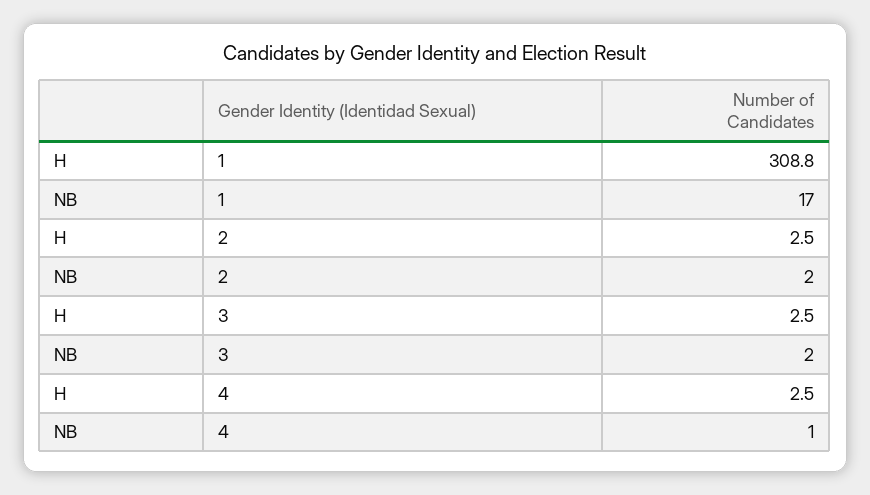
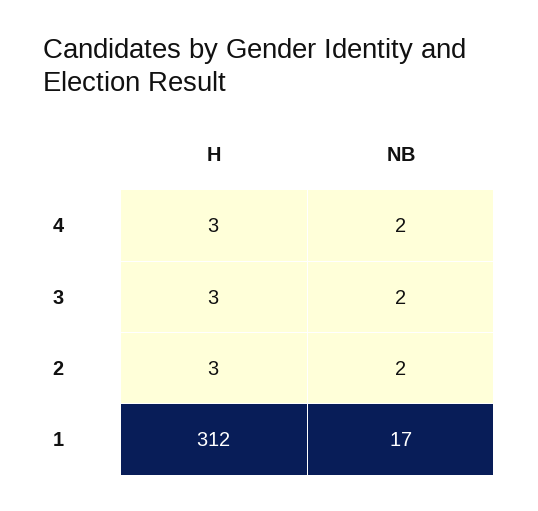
H, 1: 308.8 -> 312
NB, 4: 1 -> 2

